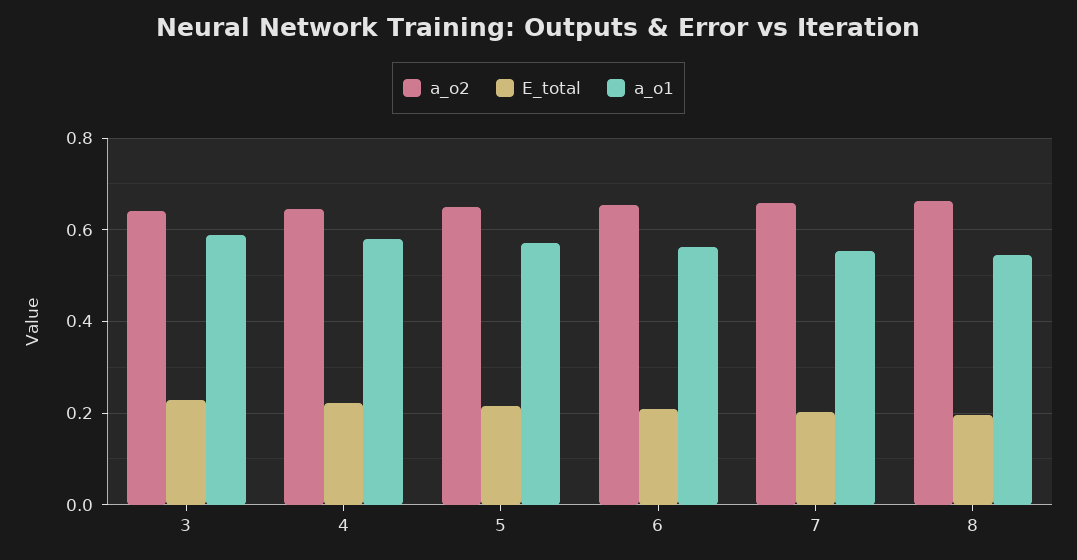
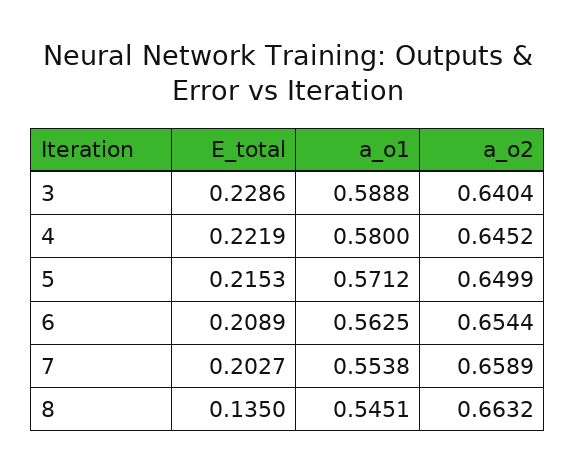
E_total, 8: 0.2 -> 0.135

